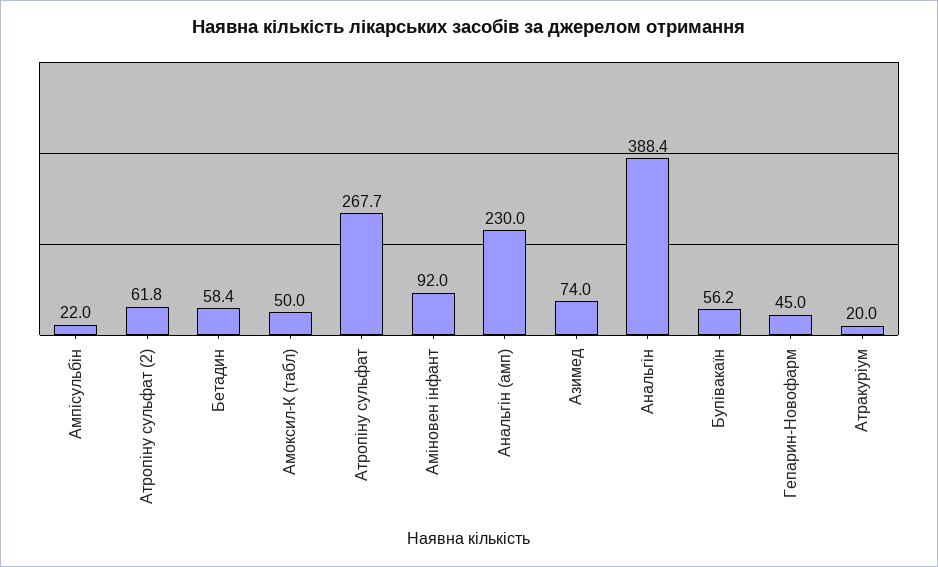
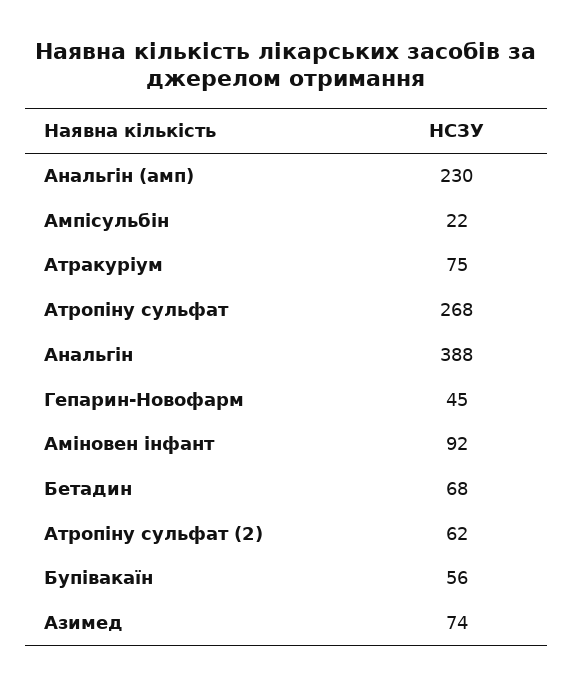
Бетадин: 58.4 -> 68
Амоксил-К (табл): 50 -> none
Атракуріум: 20 -> 75

